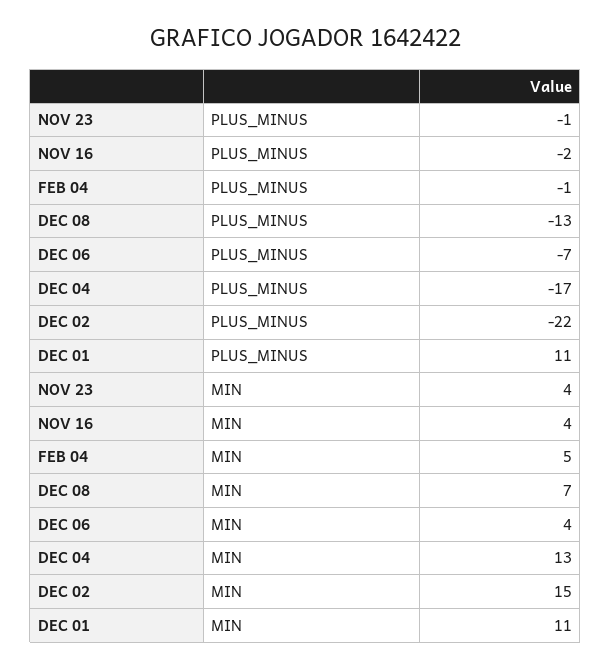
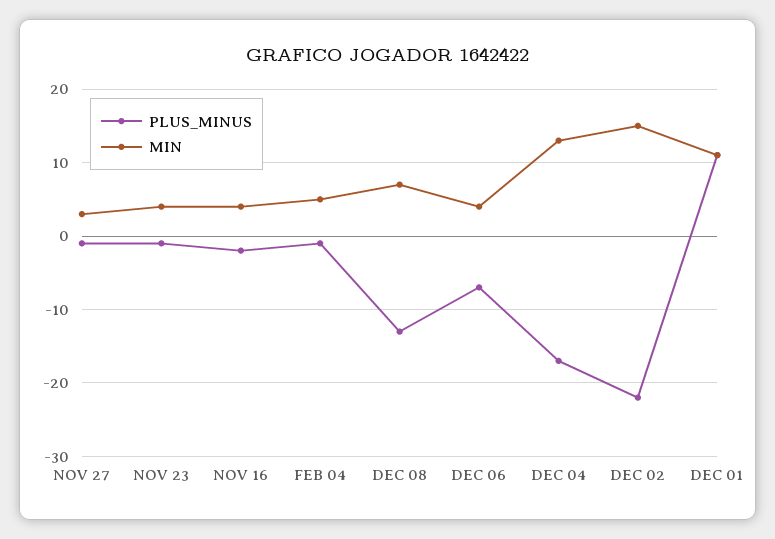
PLUS_MINUS, NOV 27: none -> -1
MIN, NOV 27: none -> 3

